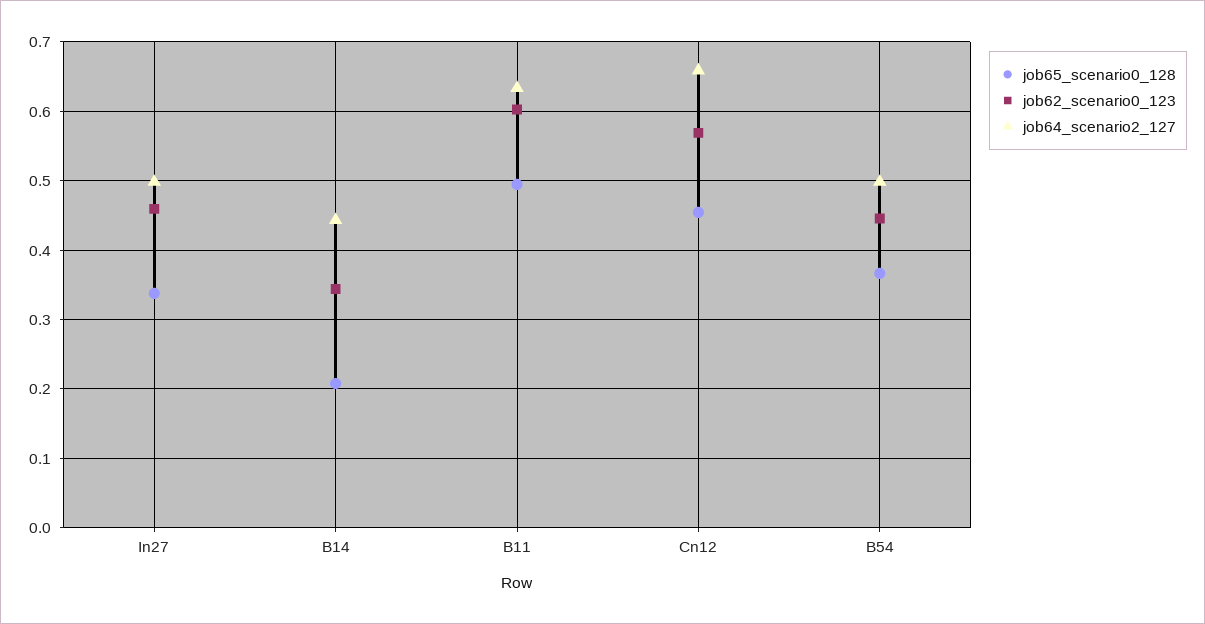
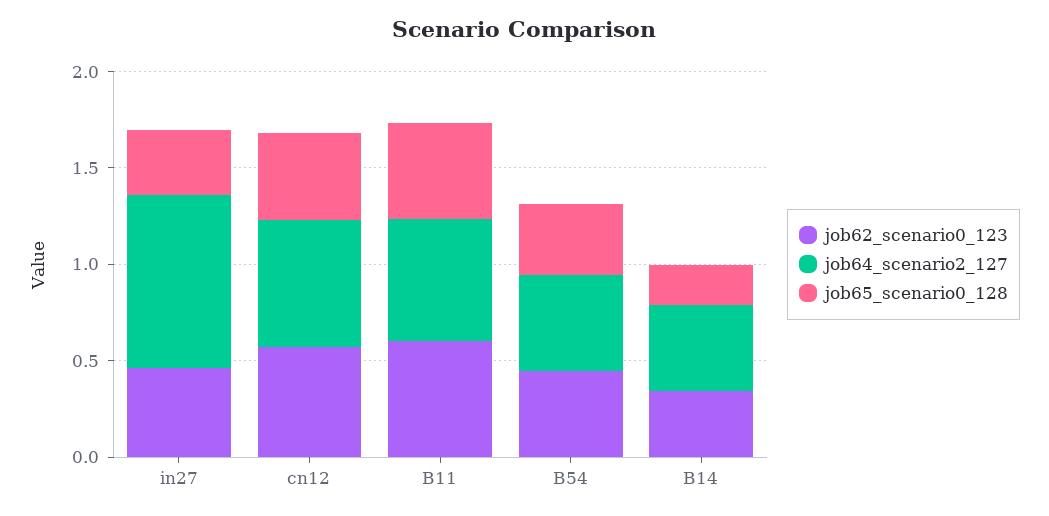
job64_scenario2_127, In27: 0.5 -> 0.9

